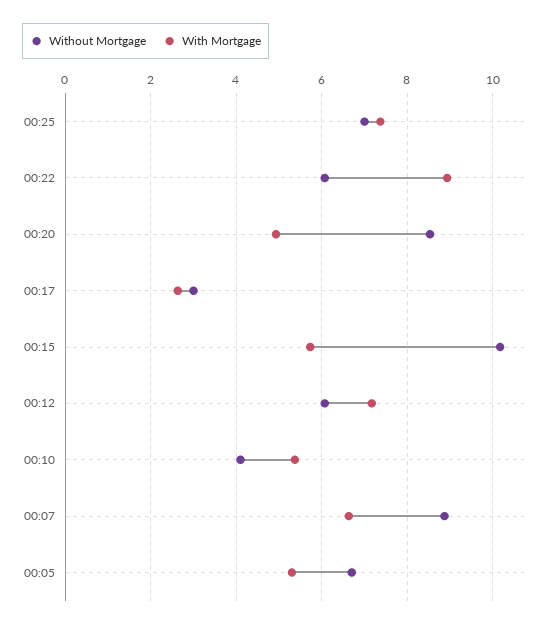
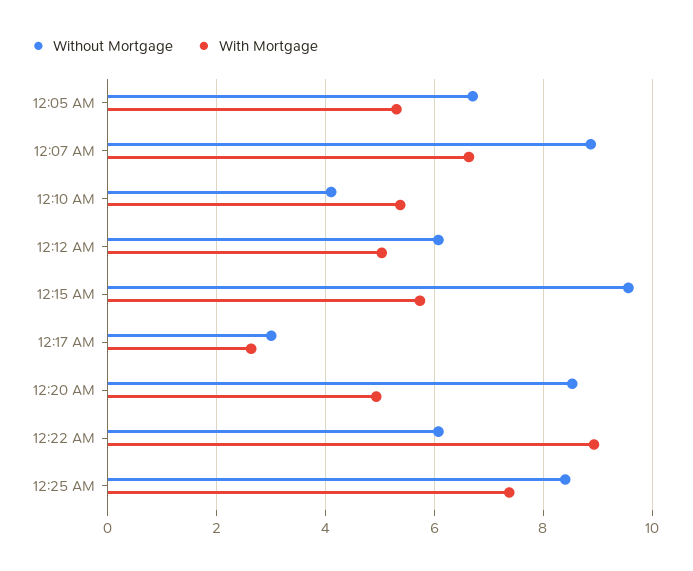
Without Mortgage, 00:25: 7 -> 8.4
Without Mortgage, 00:15: 10.2 -> 9.6
With Mortgage, 00:12: 7.2 -> 5

